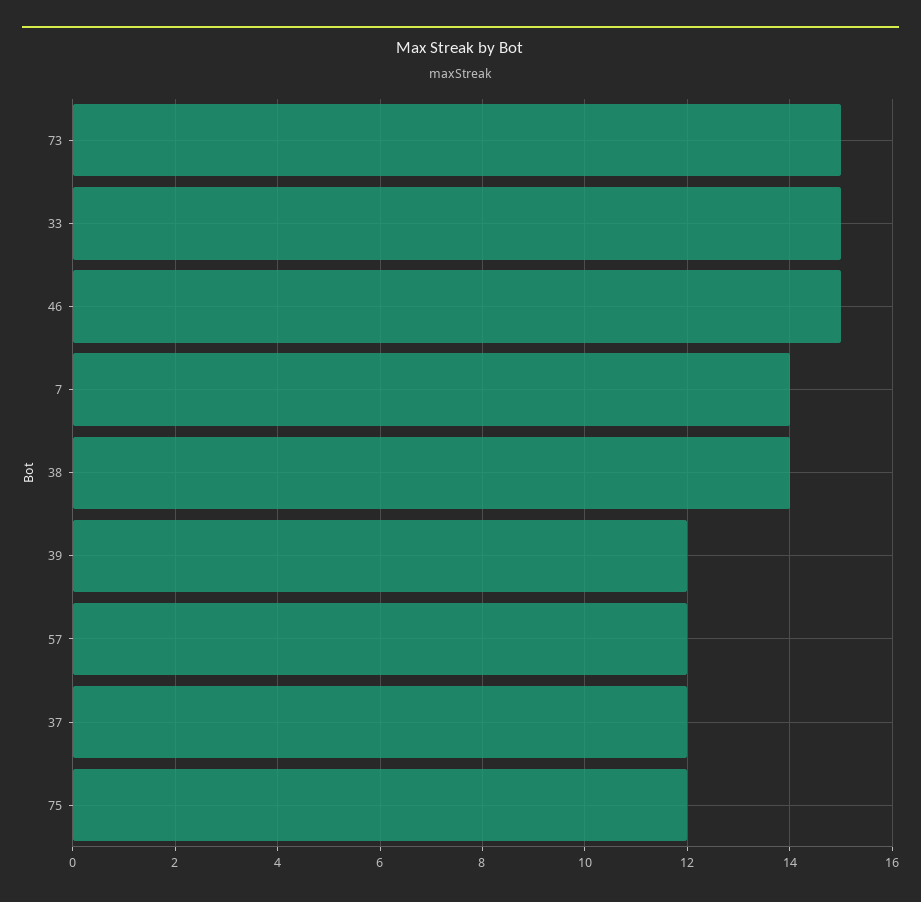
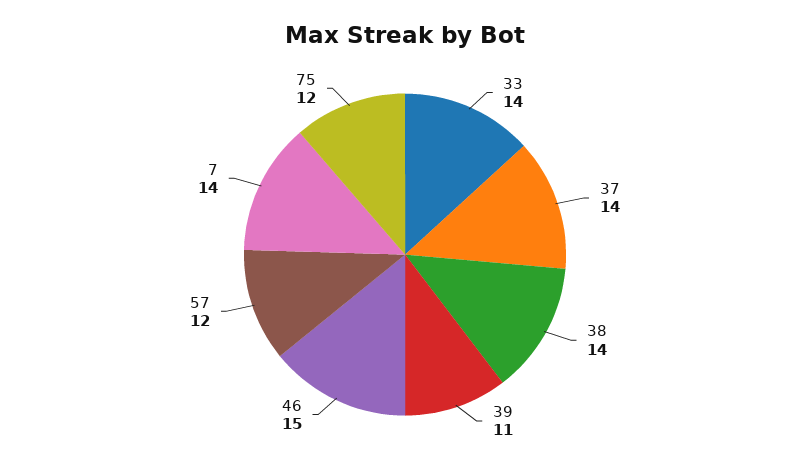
73: 15 -> none
33: 15 -> 14
39: 12 -> 11
37: 12 -> 14

